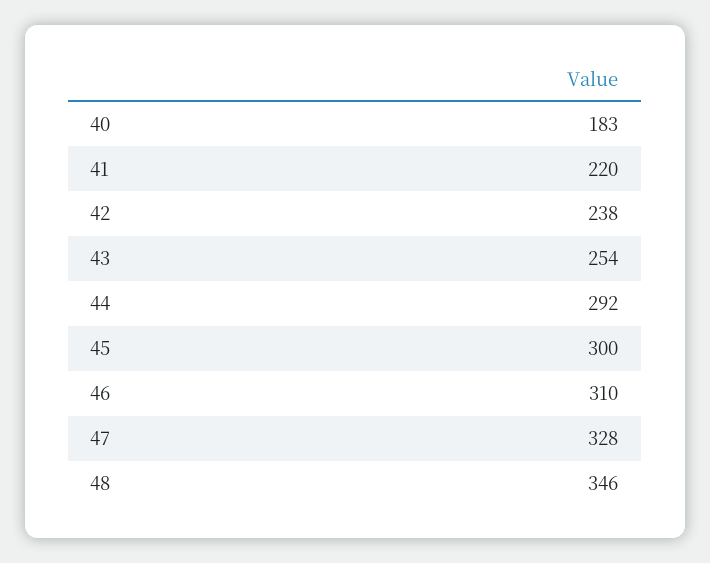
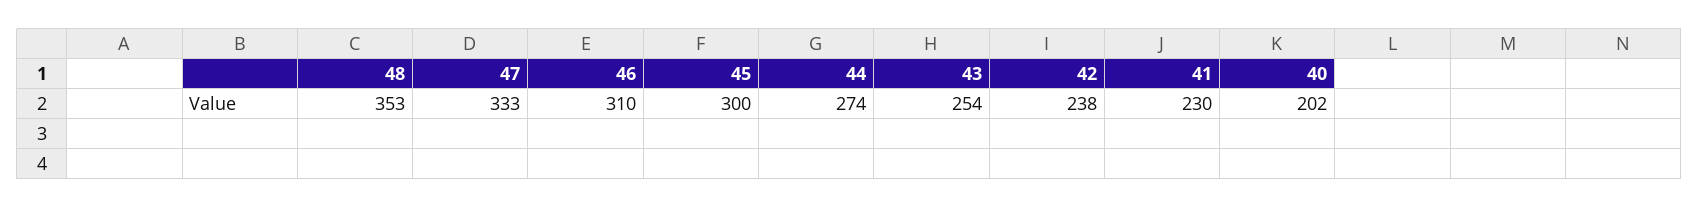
40: 183 -> 202
41: 220 -> 230
44: 292 -> 274
47: 328 -> 333
48: 346 -> 353

